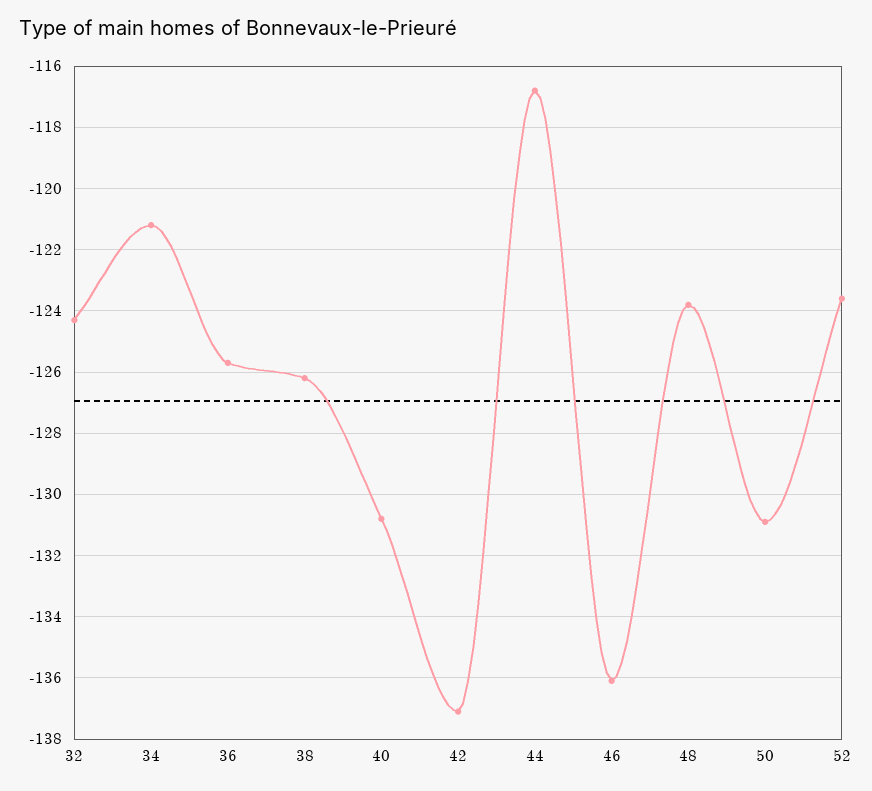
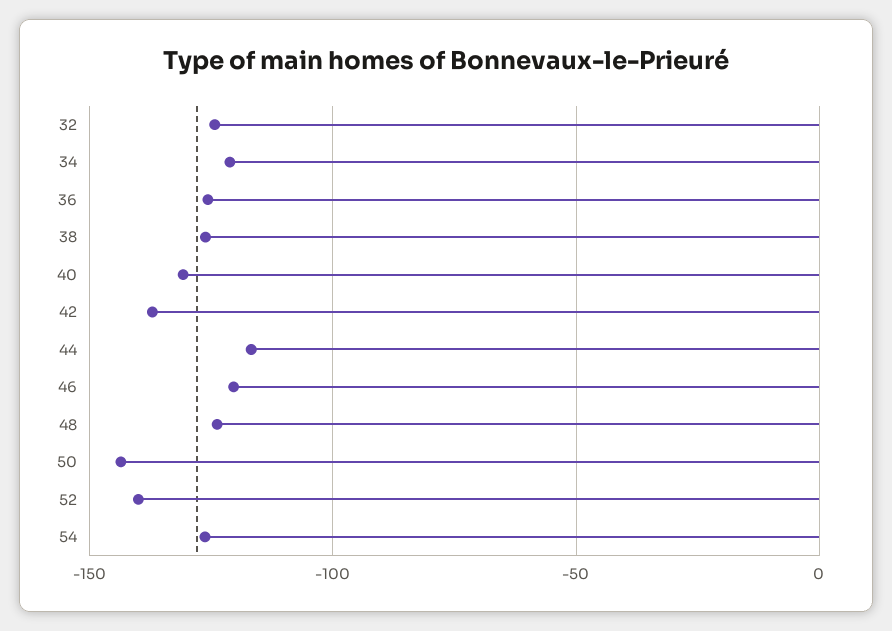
46: -136 -> -120
50: -131 -> -145
52: -123.5 -> -140
54: none -> -125

